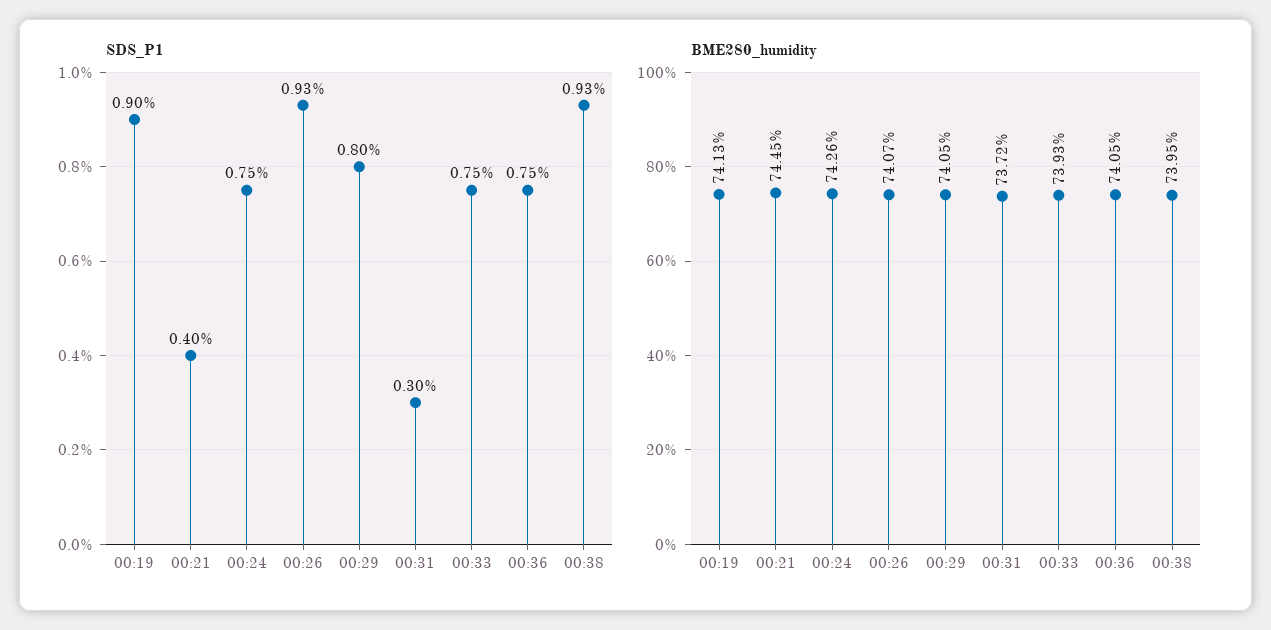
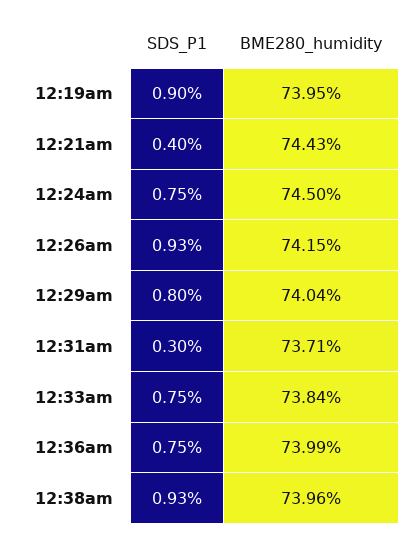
BME280_humidity, 00:19: 74.13 -> 73.95
BME280_humidity, 00:21: 74.45 -> 74.43
BME280_humidity, 00:24: 74.26 -> 74.5
BME280_humidity, 00:26: 74.07 -> 74.15
BME280_humidity, 00:29: 74.05 -> 74.04
BME280_humidity, 00:31: 73.72 -> 73.71
BME280_humidity, 00:33: 73.93 -> 73.84
BME280_humidity, 00:36: 74.05 -> 73.99
BME280_humidity, 00:38: 73.95 -> 73.96

